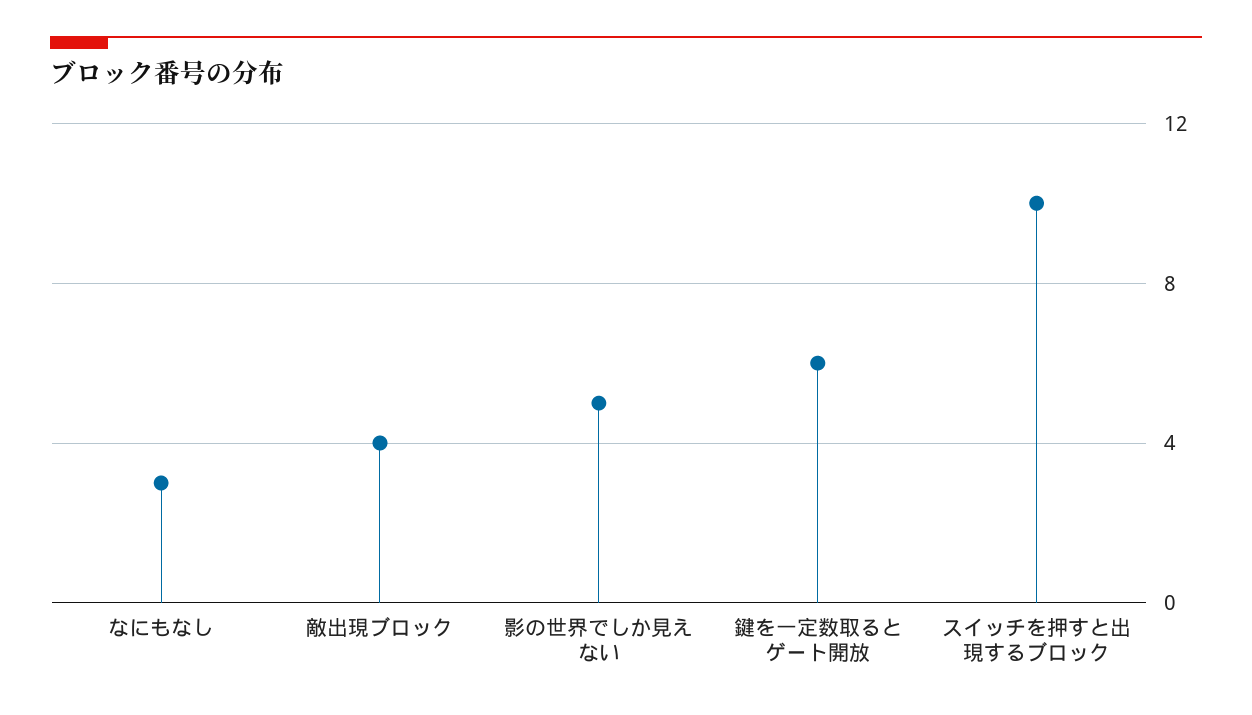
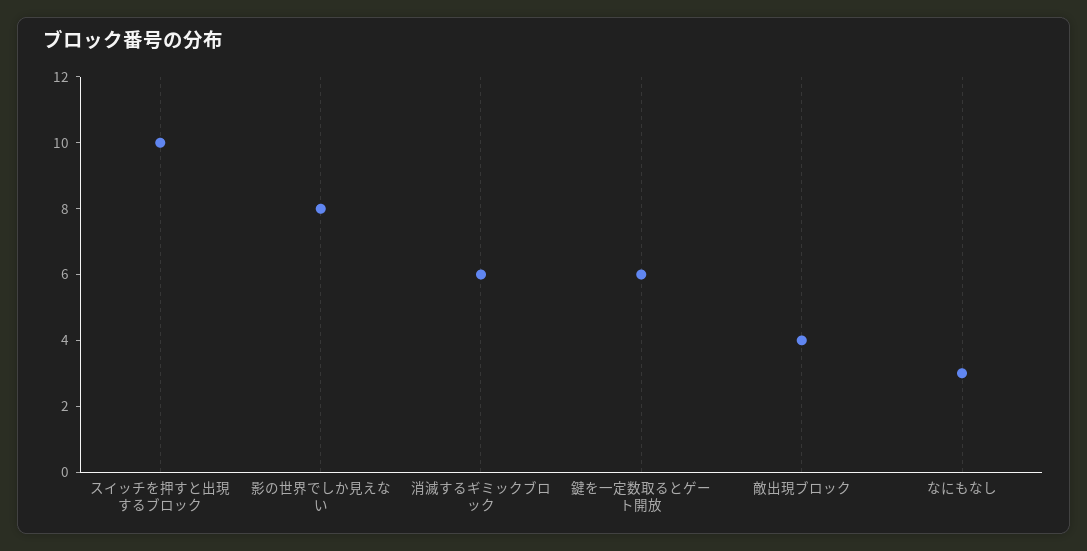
影の世界でしか見えない: 5 -> 8
消滅するギミックブロック: none -> 6

